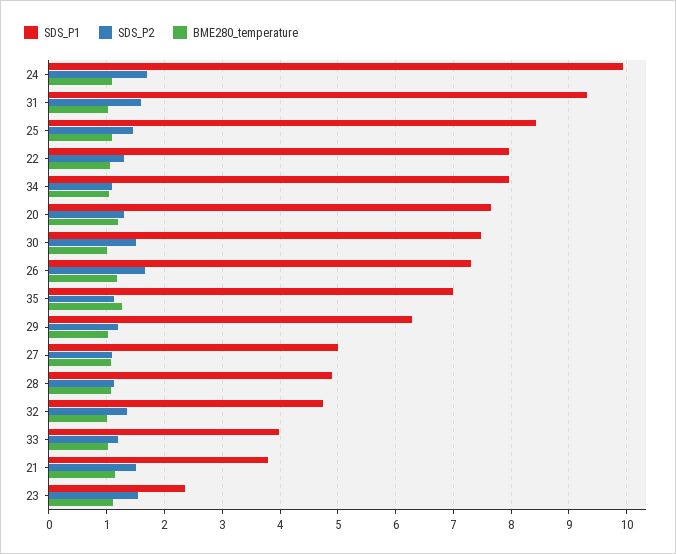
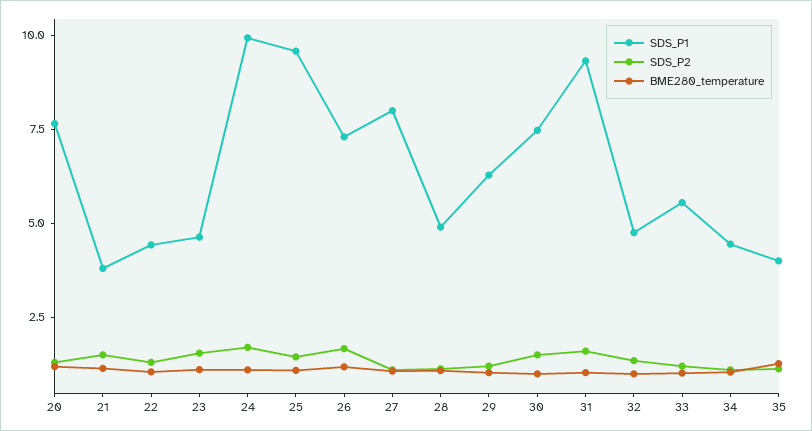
SDS_P1, 25: 8.4 -> 9.5
SDS_P1, 22: 8 -> 4.5
SDS_P1, 34: 8 -> 4.5
SDS_P1, 35: 7 -> 4
SDS_P1, 27: 5 -> 8
SDS_P1, 33: 4 -> 5.5
SDS_P1, 23: 2.4 -> 4.5

